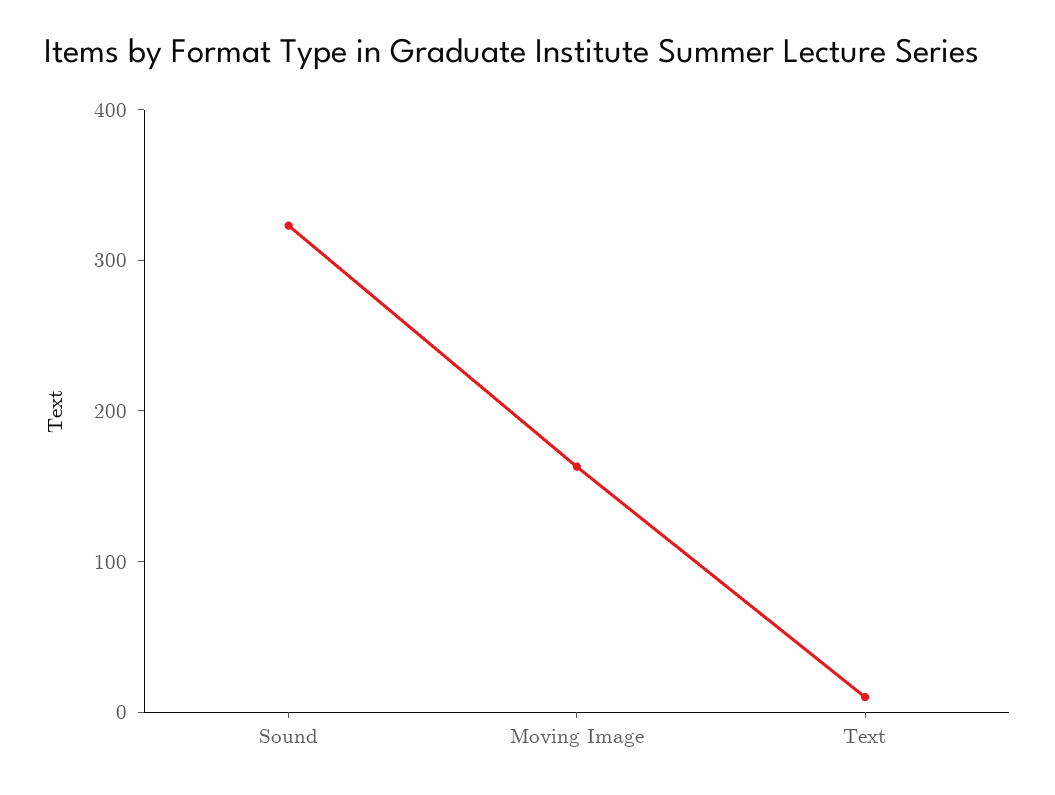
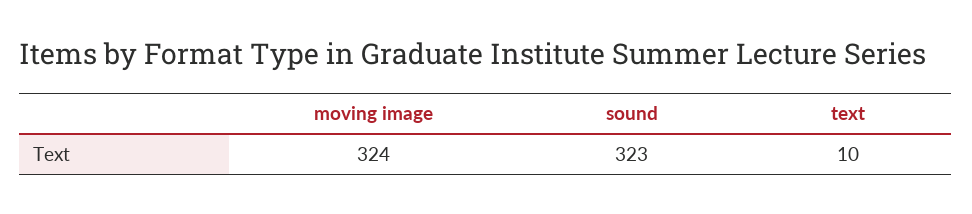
Moving Image: 160 -> 324

